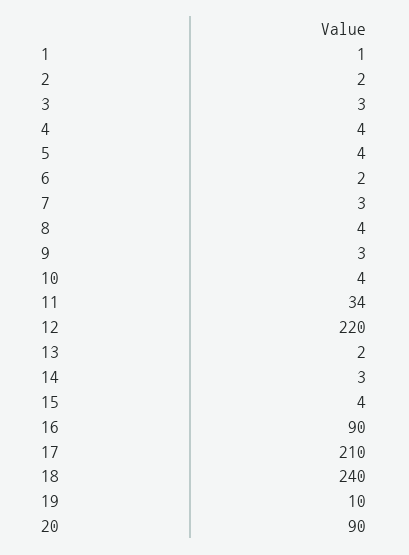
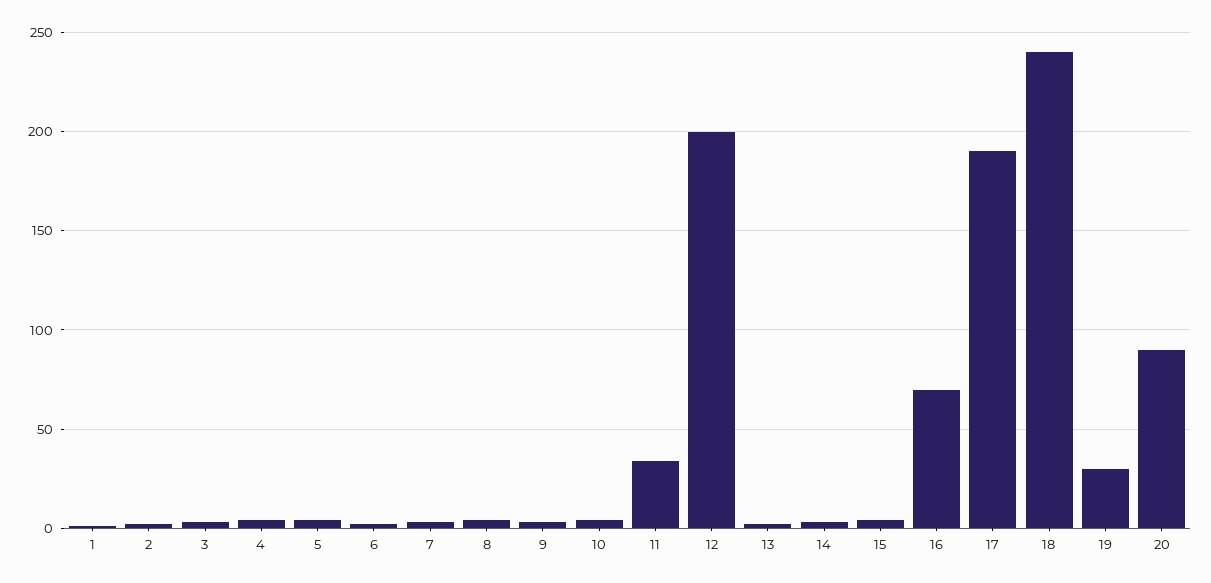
12: 220 -> 200
16: 90 -> 70
17: 210 -> 190
19: 10 -> 30

